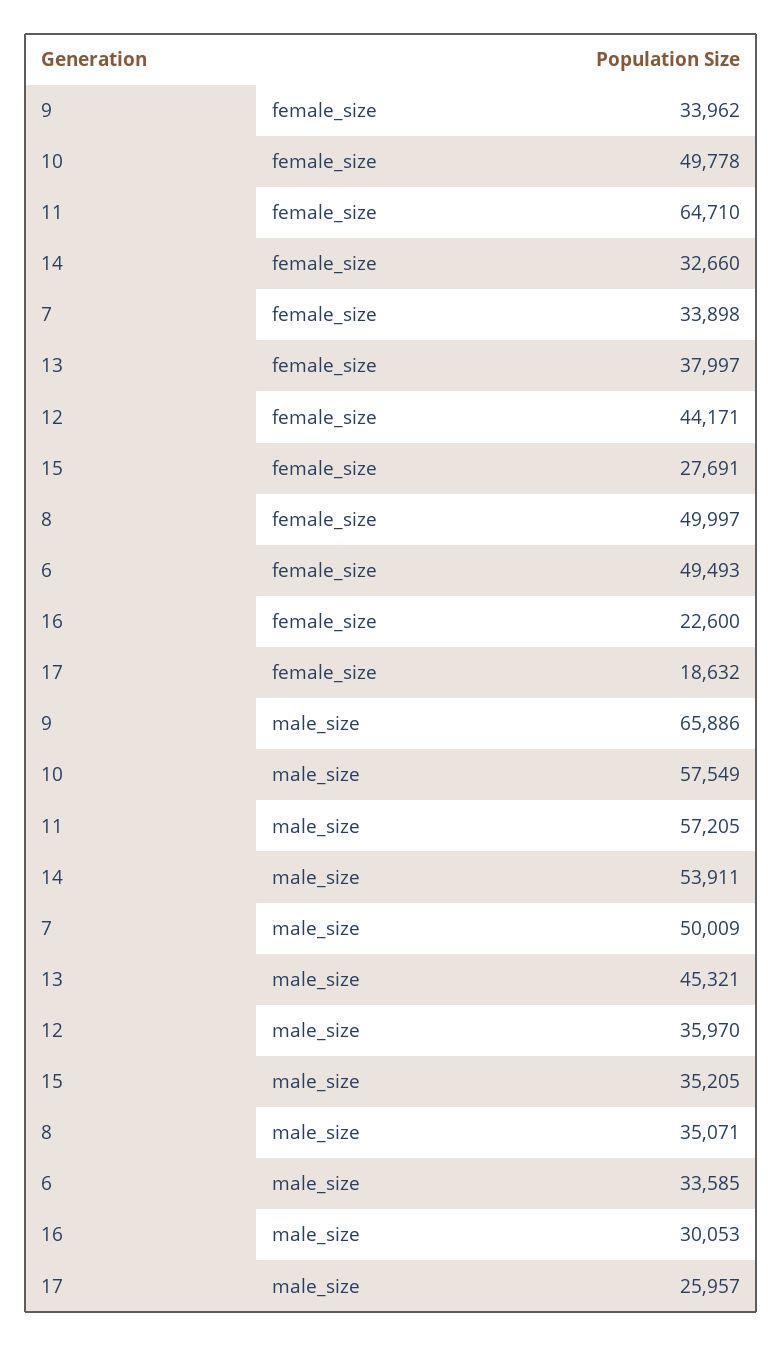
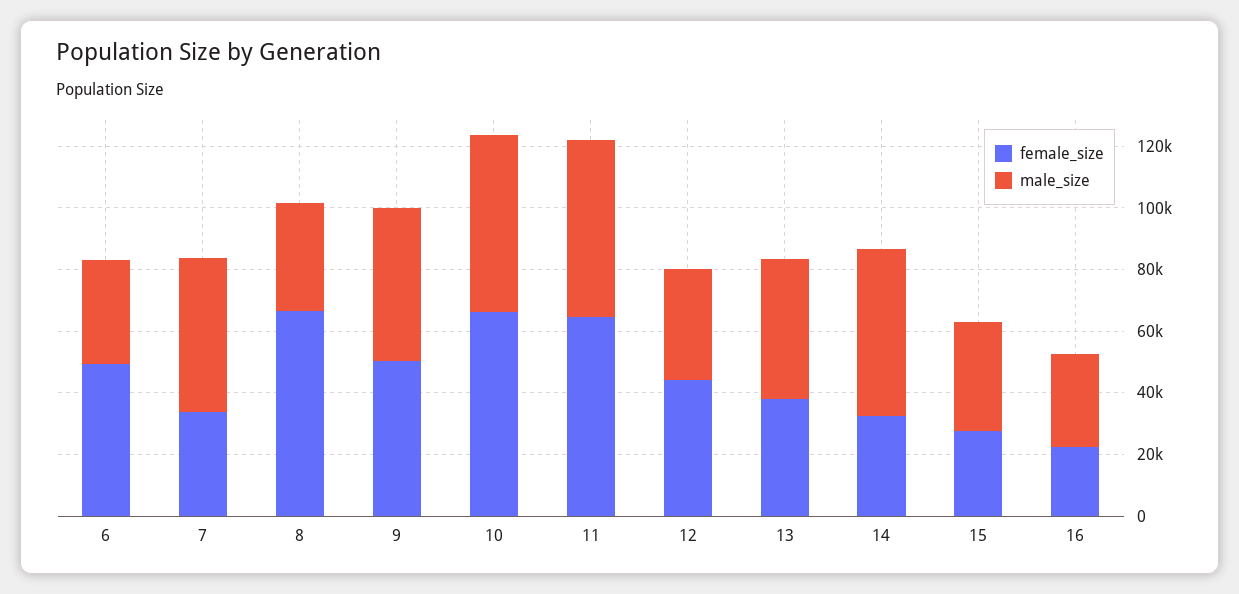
female_size, 9: 33962 -> 50000
female_size, 10: 49778 -> 65000
female_size, 8: 49997 -> 65000
female_size, 17: 18632 -> none
male_size, 9: 65886 -> 50000
male_size, 17: 25957 -> none

